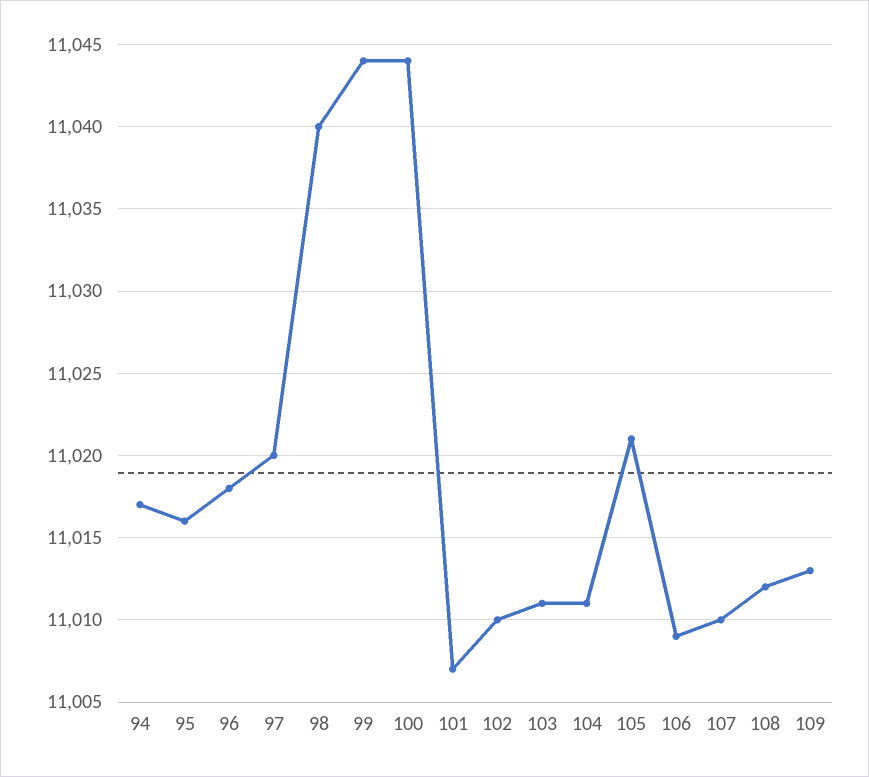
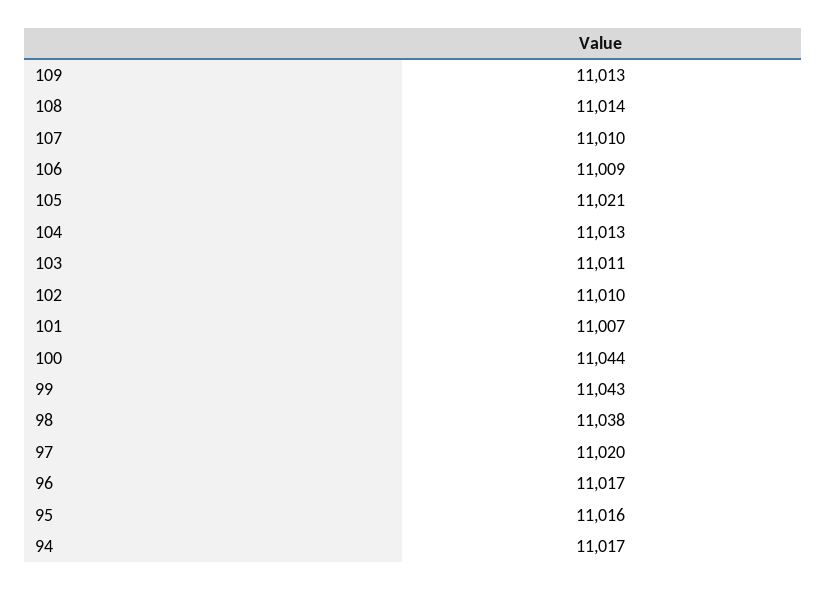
96: 11018 -> 11017
98: 11040 -> 11038
99: 11044 -> 11043
104: 11011 -> 11013
108: 11012 -> 11014

